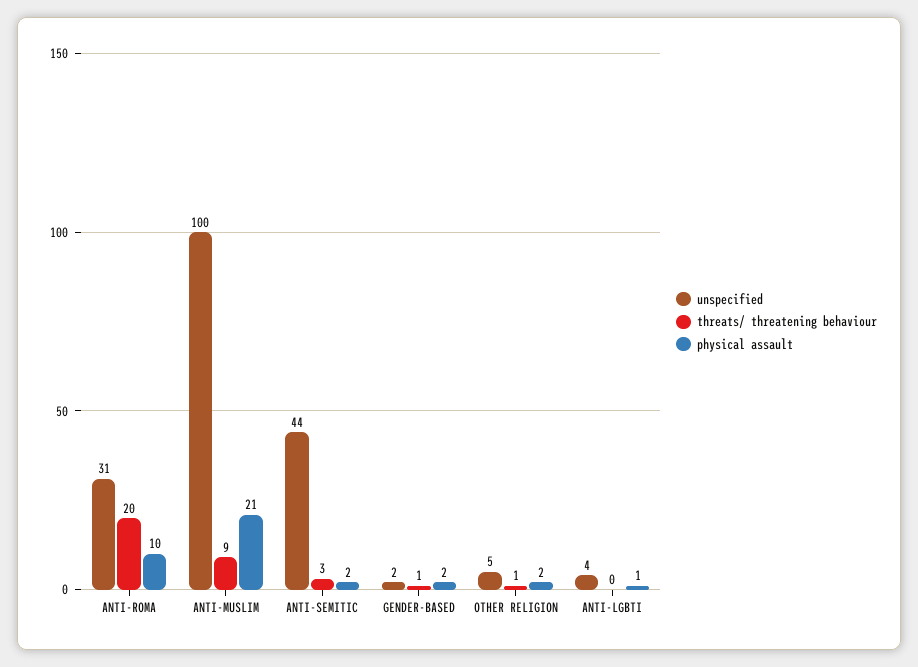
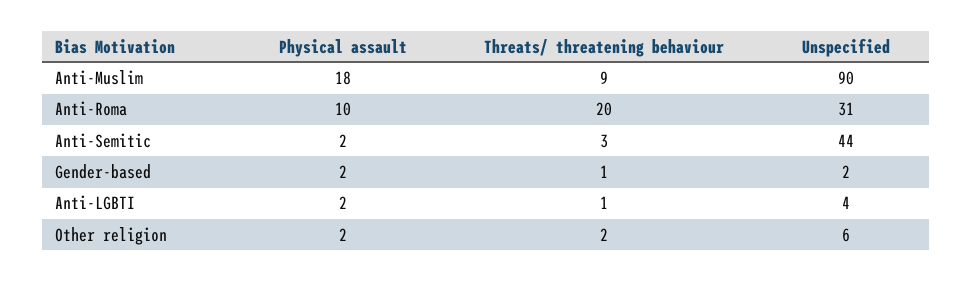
unspecified, ANTI-MUSLIM: 100 -> 90
physical assault, ANTI-MUSLIM: 21 -> 18
unspecified, OTHER RELIGION: 5 -> 6
threats/ threatening behaviour, OTHER RELIGION: 1 -> 2
threats/ threatening behaviour, ANTI-LGBTI: 0 -> 1
physical assault, ANTI-LGBTI: 1 -> 2

